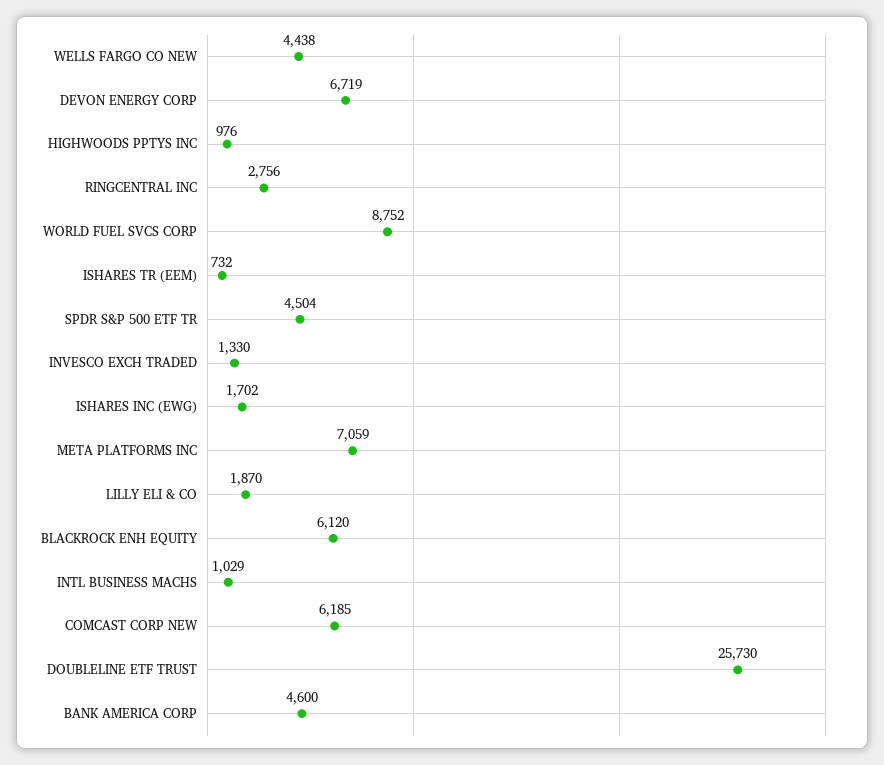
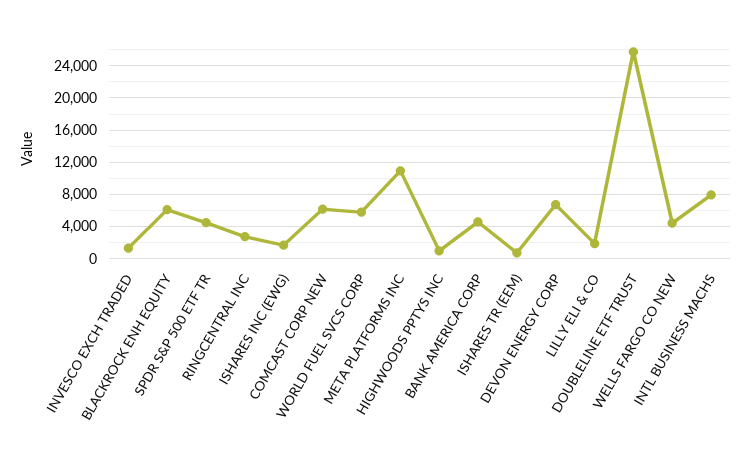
WORLD FUEL SVCS CORP: 8752 -> 6000
META PLATFORMS INC: 7059 -> 11000
INTL BUSINESS MACHS: 1029 -> 8000

